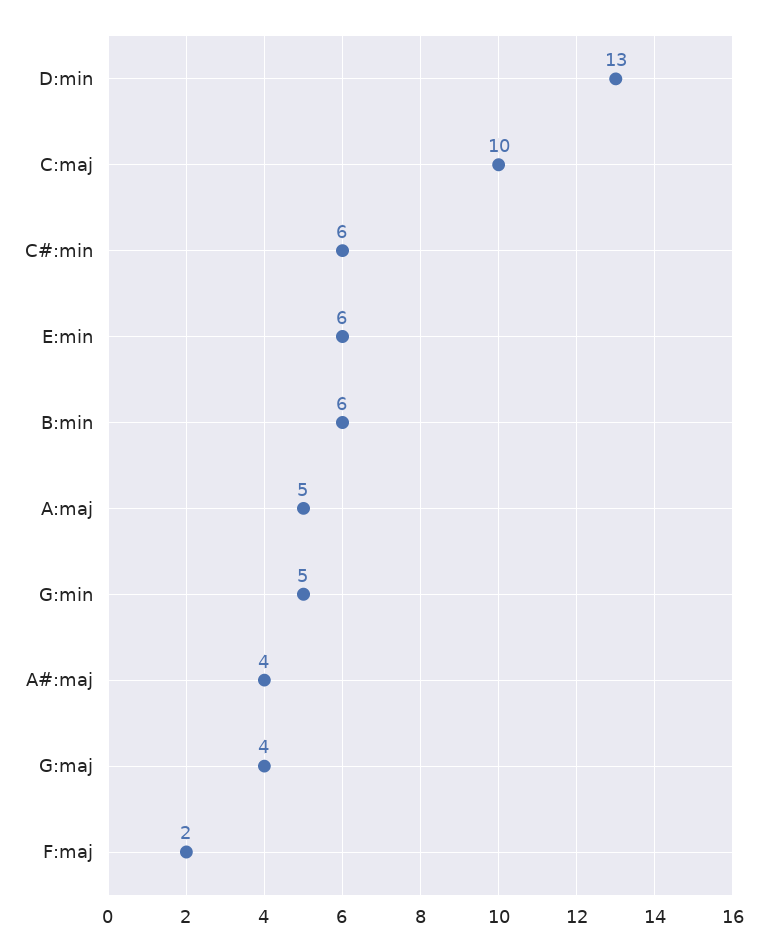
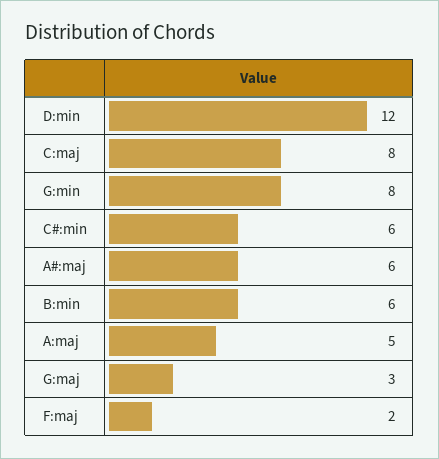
D:min: 13 -> 12
C:maj: 10 -> 8
E:min: 6 -> none
G:min: 5 -> 8
A#:maj: 4 -> 6
G:maj: 4 -> 3

